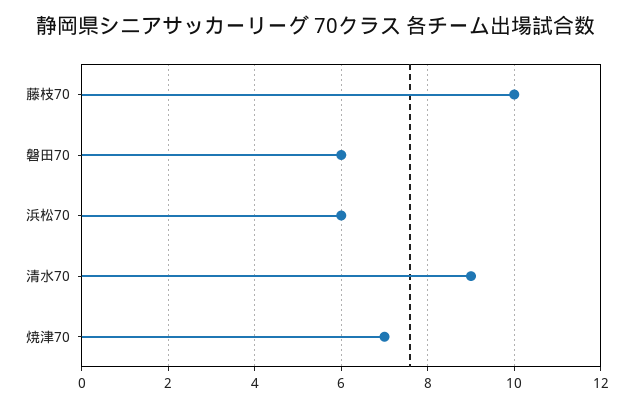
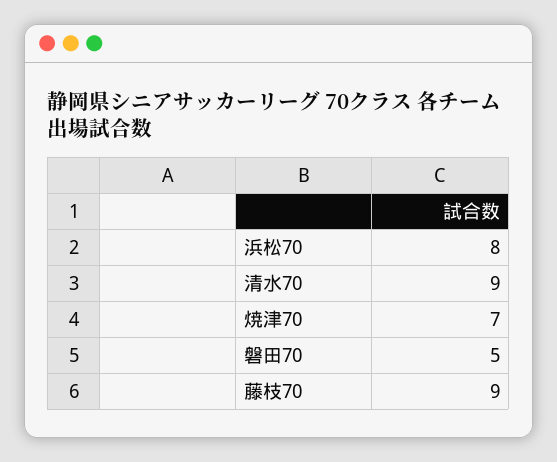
藤枝70: 10 -> 9
磐田70: 6 -> 5
浜松70: 6 -> 8

